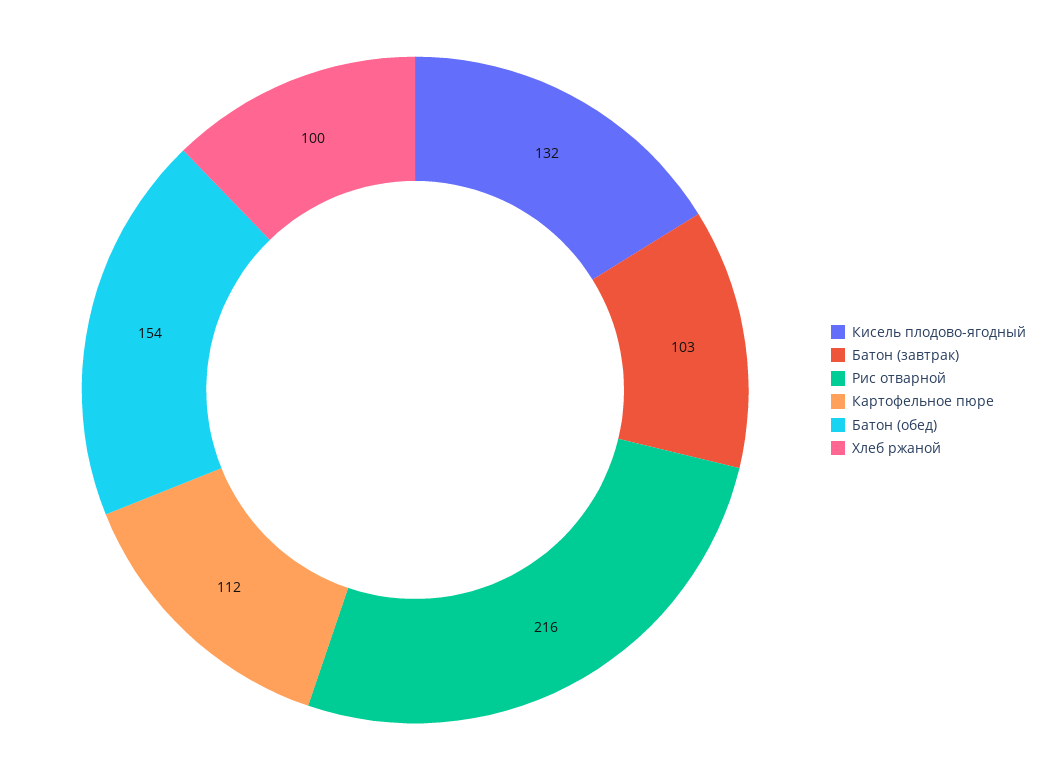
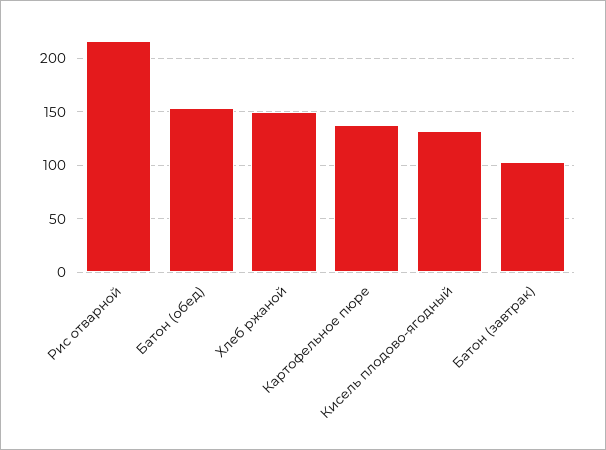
Картофельное пюре: 112 -> 140
Хлеб ржаной: 100 -> 150

